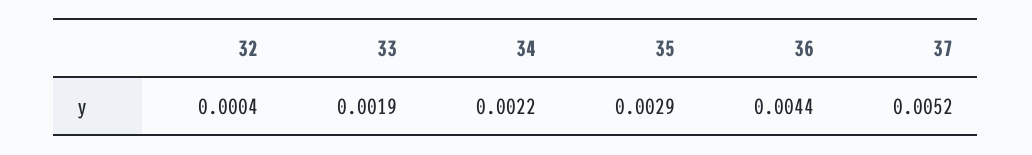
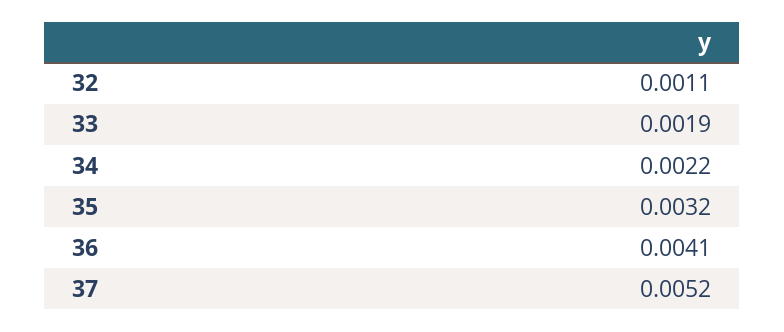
32: 0.0004 -> 0.0011
35: 0.0029 -> 0.0032
36: 0.0044 -> 0.0041

